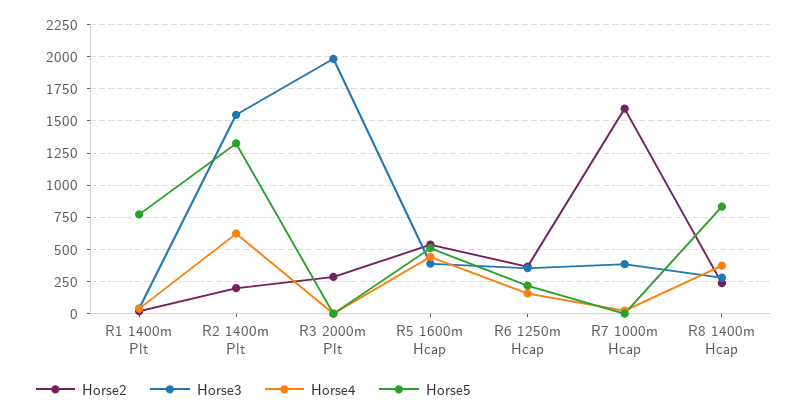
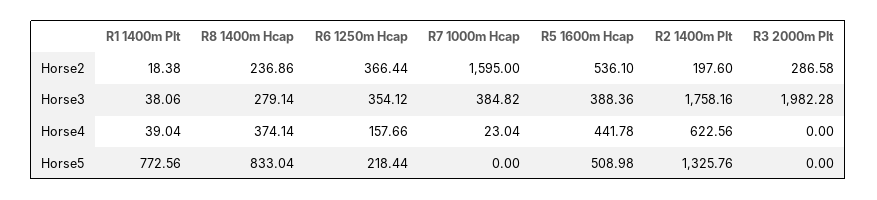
Horse3, R2 1400m Plt: 1550 -> 1758.16

